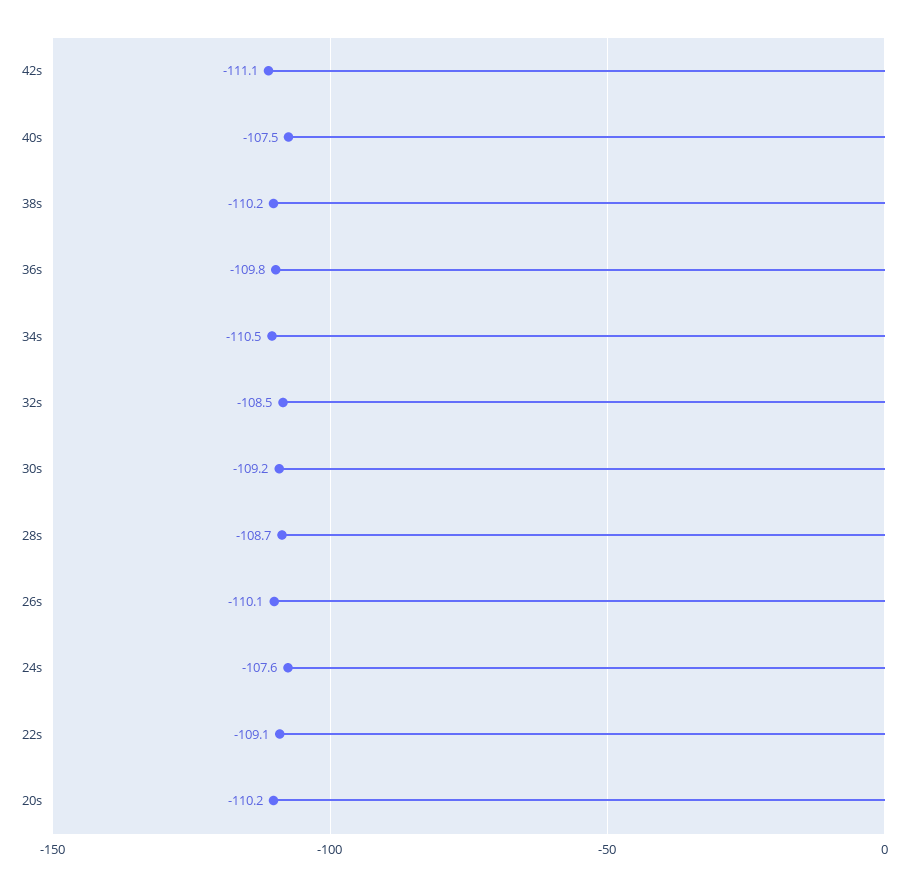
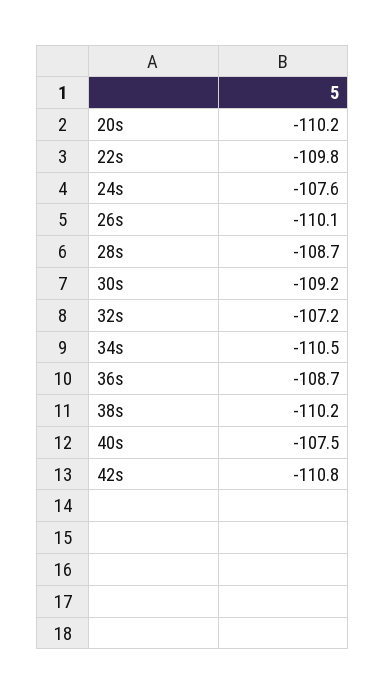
42s: -111.1 -> -110.8
36s: -109.8 -> -108.7
32s: -108.5 -> -107.2
22s: -109.1 -> -109.8

